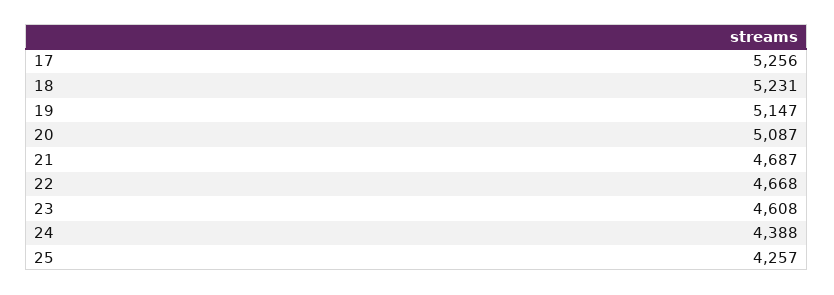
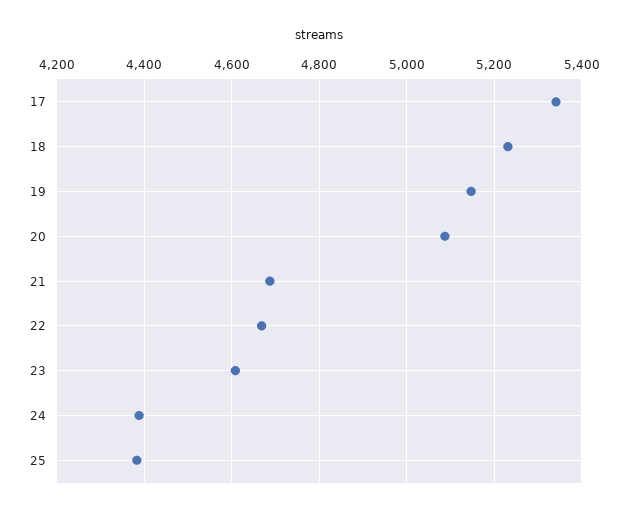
17: 5256 -> 5340
25: 4257 -> 4380

